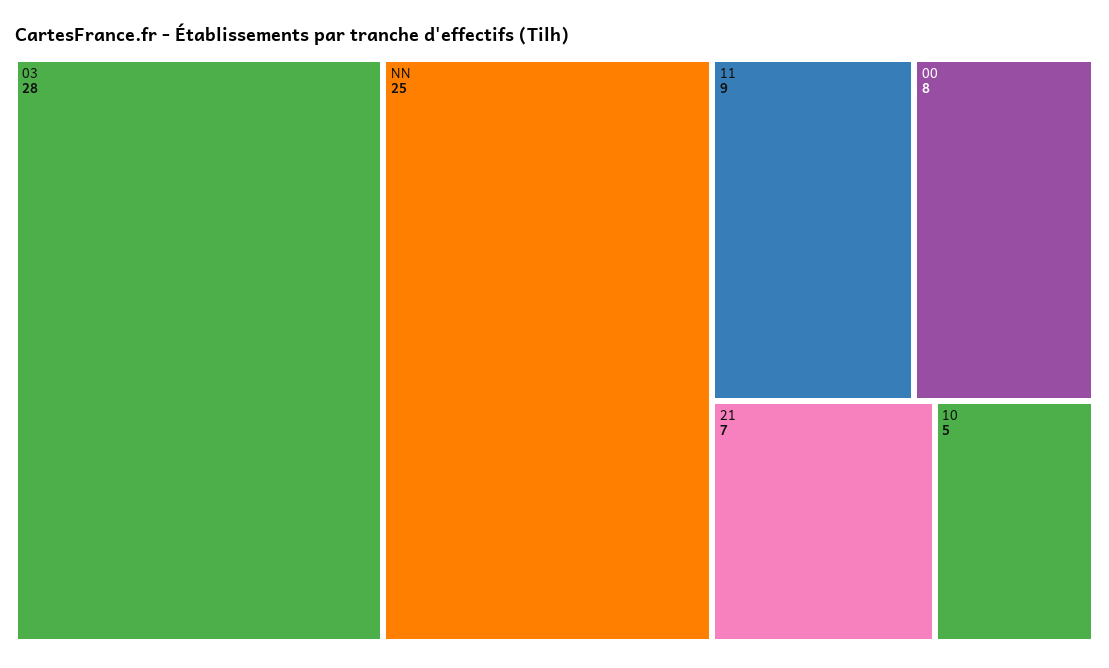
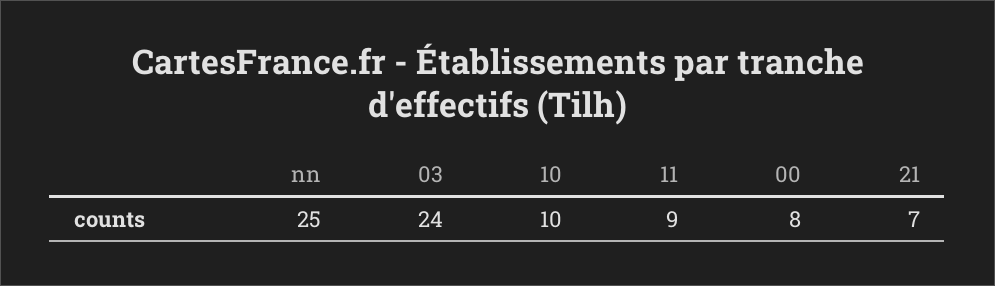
03: 28 -> 24
10: 5 -> 10

